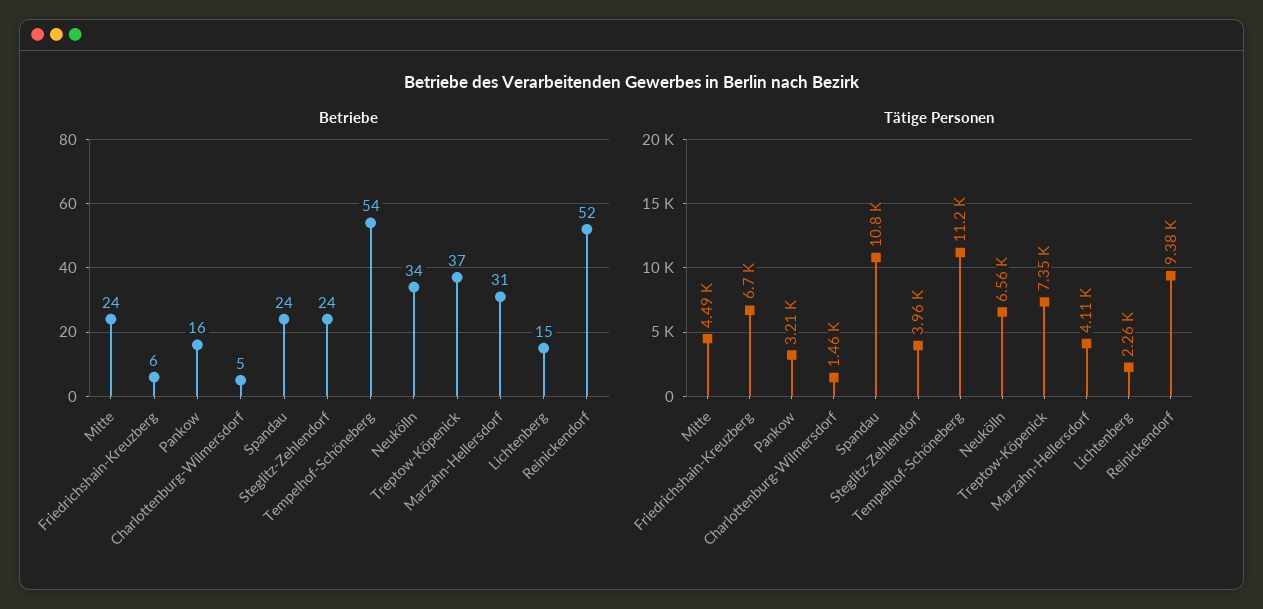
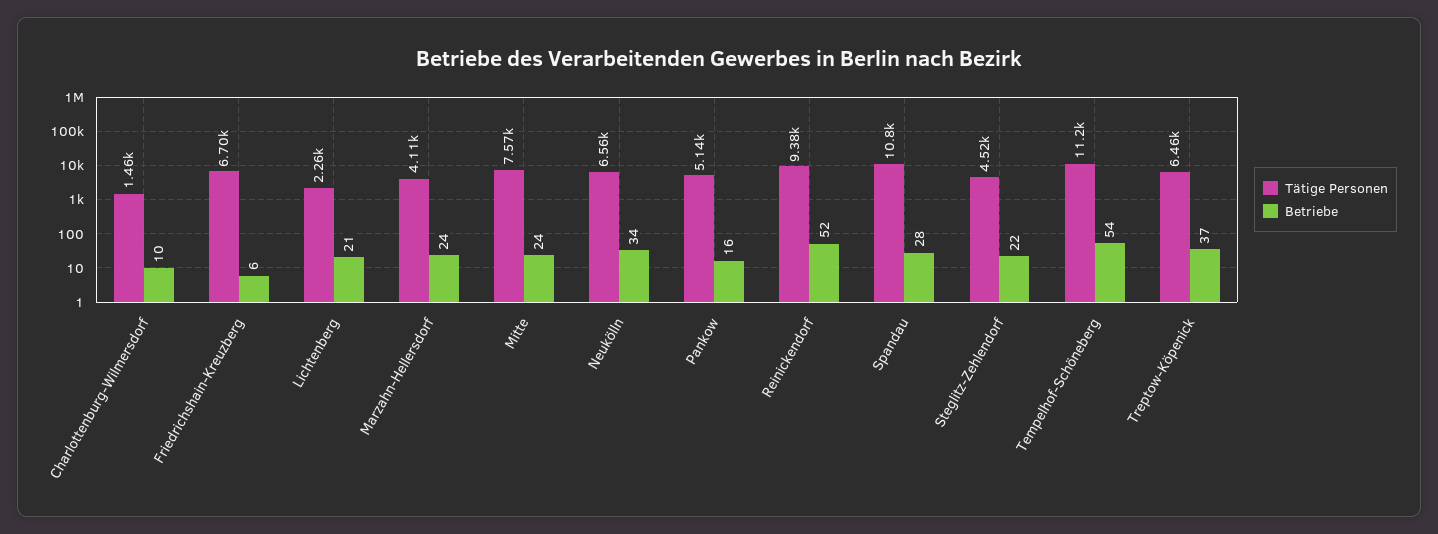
Betriebe, Charlottenburg-Wilmersdorf: 5 -> 10
Betriebe, Spandau: 24 -> 28
Betriebe, Steglitz-Zehlendorf: 24 -> 22
Betriebe, Marzahn-Hellersdorf: 31 -> 24
Betriebe, Lichtenberg: 15 -> 21
Tätige Personen, Mitte: 4490 -> 7570
Tätige Personen, Pankow: 3210 -> 5140
Tätige Personen, Steglitz-Zehlendorf: 3960 -> 4520
Tätige Personen, Treptow-Köpenick: 7350 -> 6460

